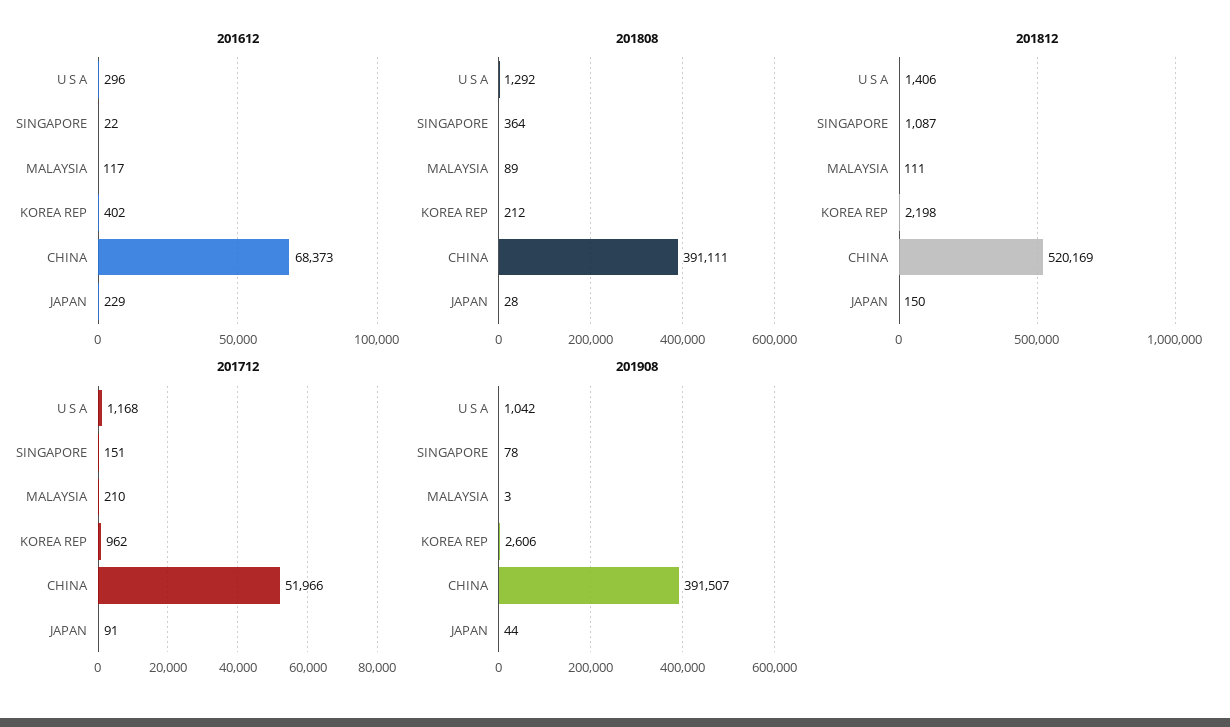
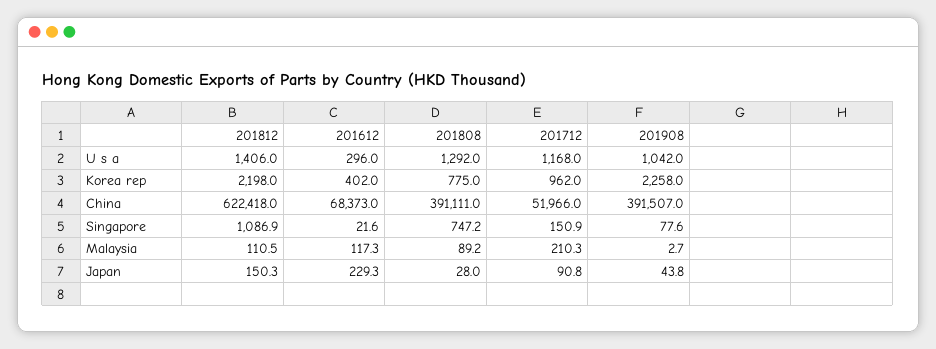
201808, SINGAPORE: 364 -> 747.2
201808, KOREA REP: 212 -> 775
201812, CHINA: 520169 -> 622418
201908, KOREA REP: 2606 -> 2258

